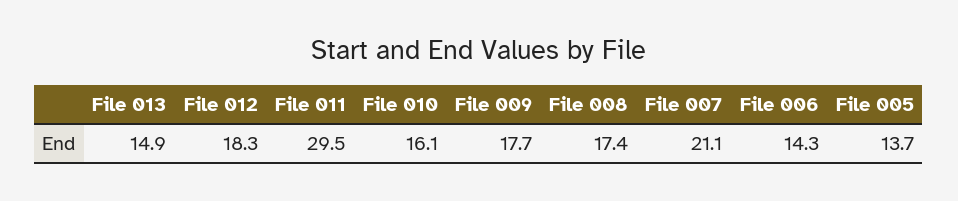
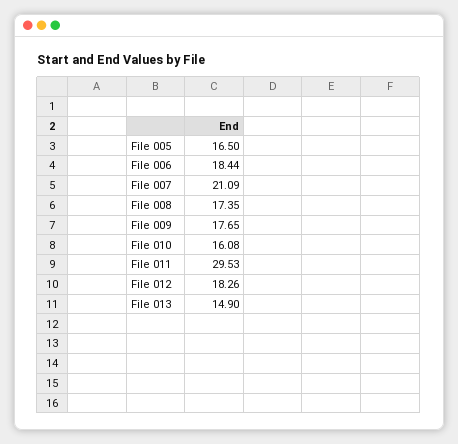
File 006: 14.3 -> 18.44
File 005: 13.7 -> 16.5

